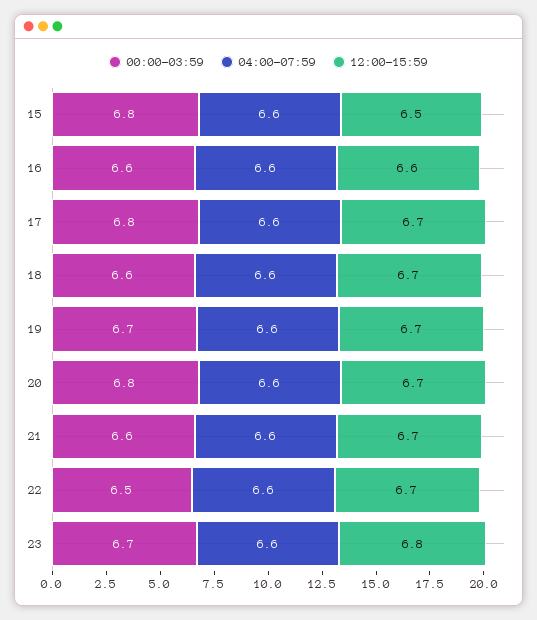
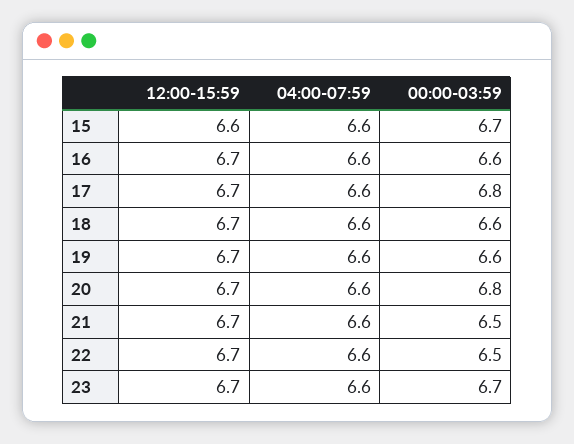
00:00-03:59, 15: 6.8 -> 6.7
12:00-15:59, 15: 6.5 -> 6.6
12:00-15:59, 16: 6.6 -> 6.7
00:00-03:59, 19: 6.7 -> 6.6
00:00-03:59, 21: 6.6 -> 6.5
12:00-15:59, 23: 6.8 -> 6.7

